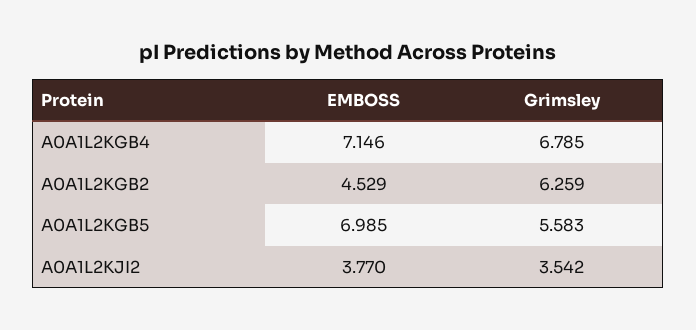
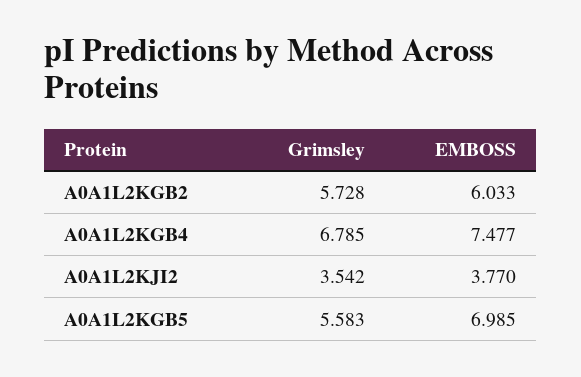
EMBOSS, A0A1L2KGB4: 7.146 -> 7.477
EMBOSS, A0A1L2KGB2: 4.529 -> 6.033
Grimsley, A0A1L2KGB2: 6.259 -> 5.728

